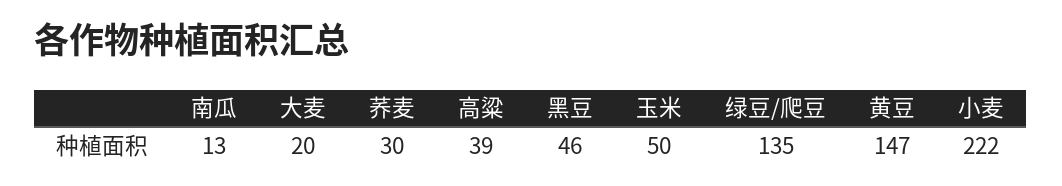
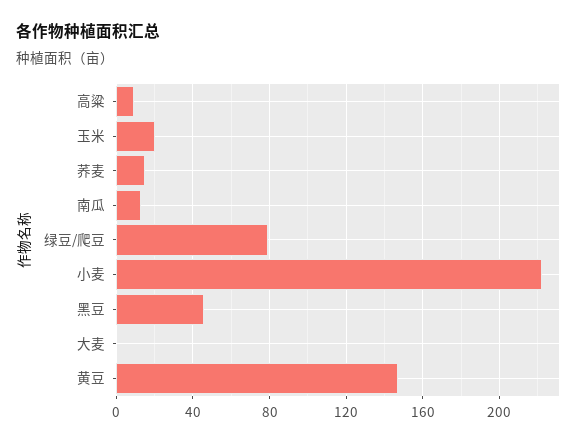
大麦: 20 -> 0
荞麦: 30 -> 15
高粱: 39 -> 10
玉米: 50 -> 20
绿豆/爬豆: 135 -> 80

